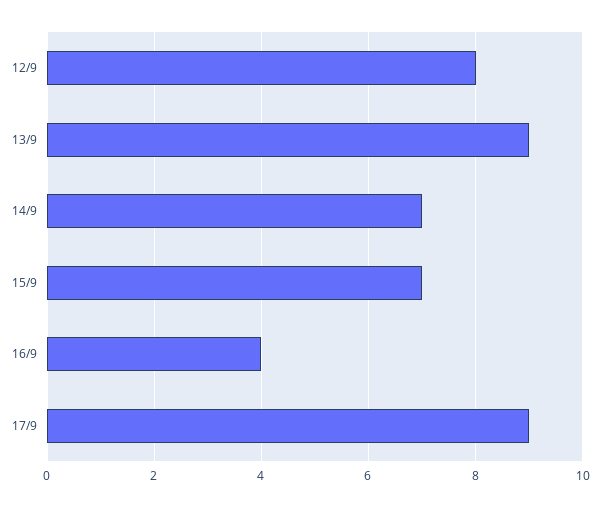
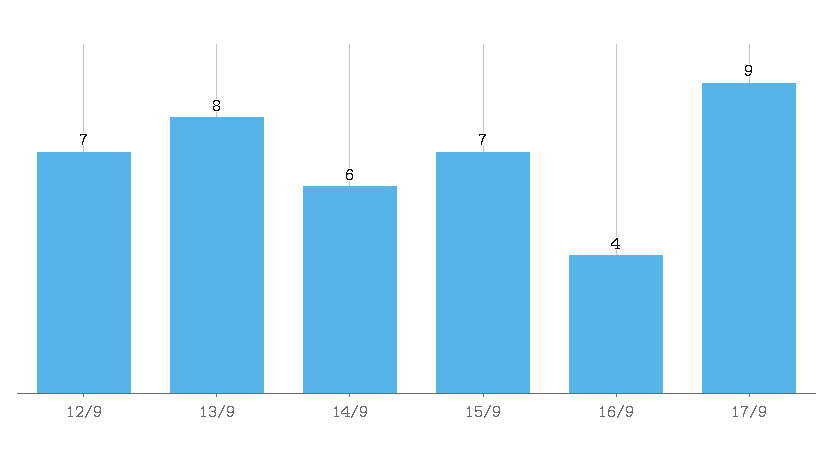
12/9: 8 -> 7
13/9: 9 -> 8
14/9: 7 -> 6

